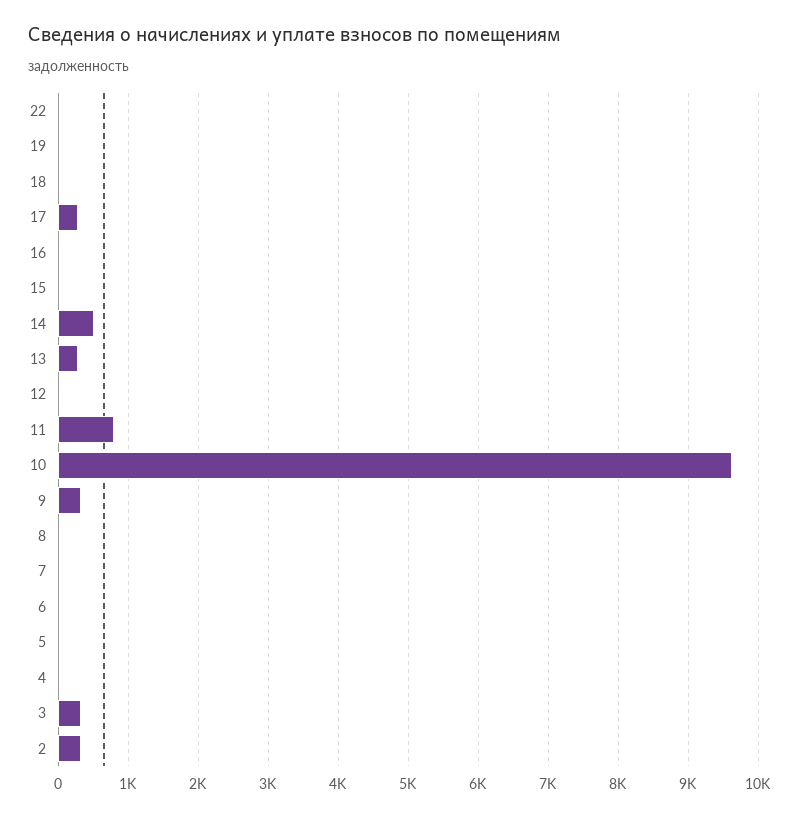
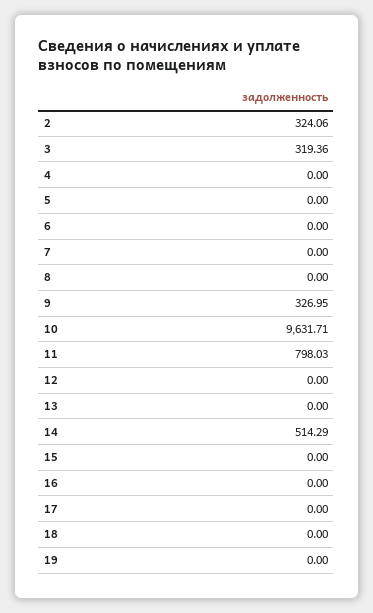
22: 0 -> none
17: 300 -> 0
13: 300 -> 0

